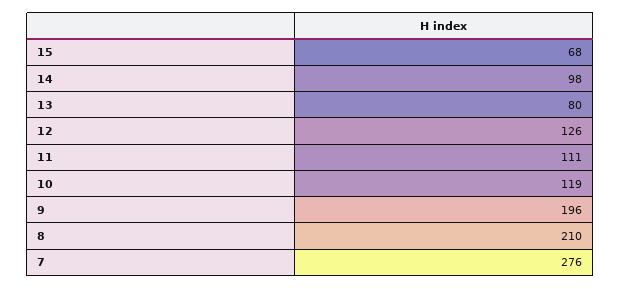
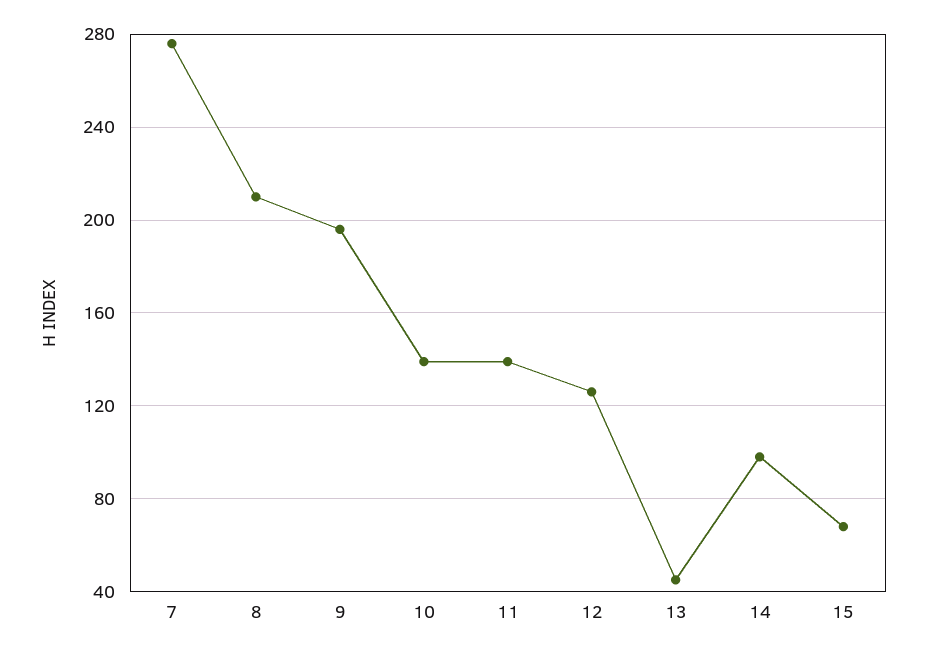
13: 80 -> 45
11: 111 -> 140
10: 119 -> 140

